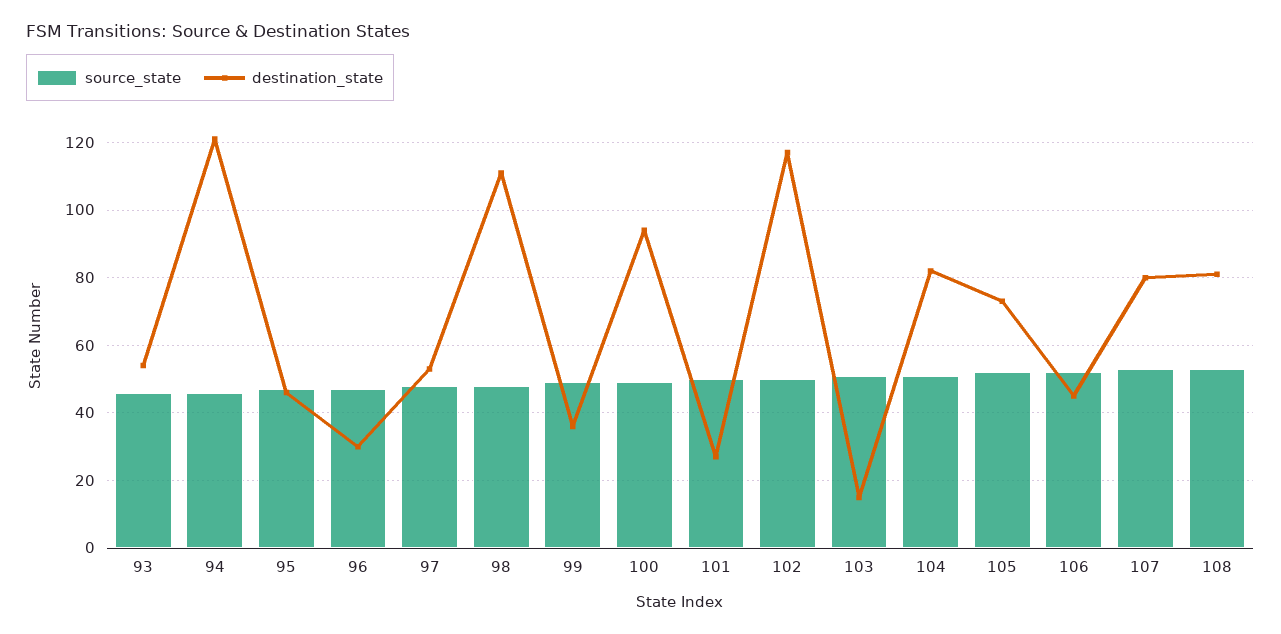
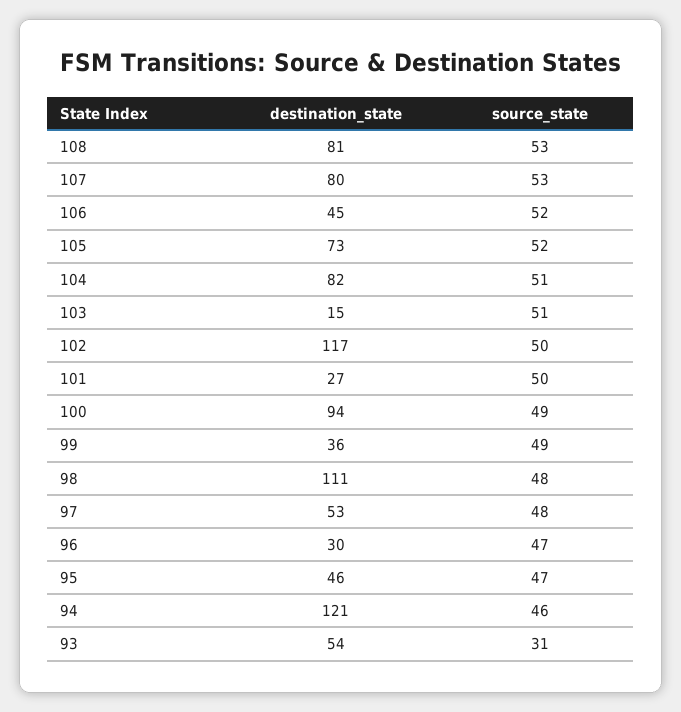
source_state, 93: 45 -> 31

